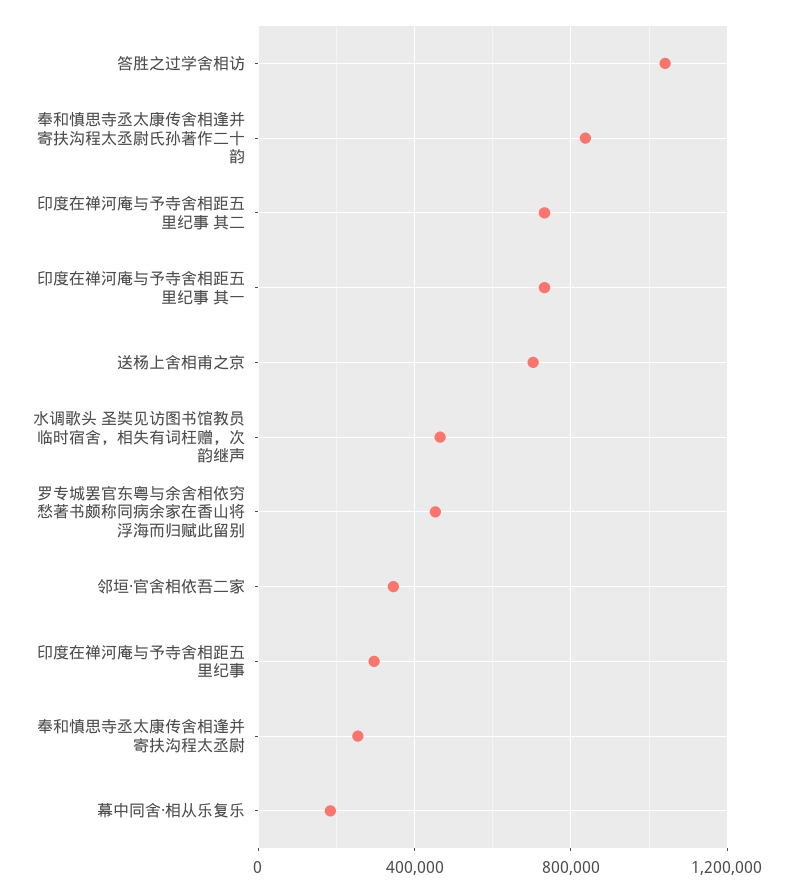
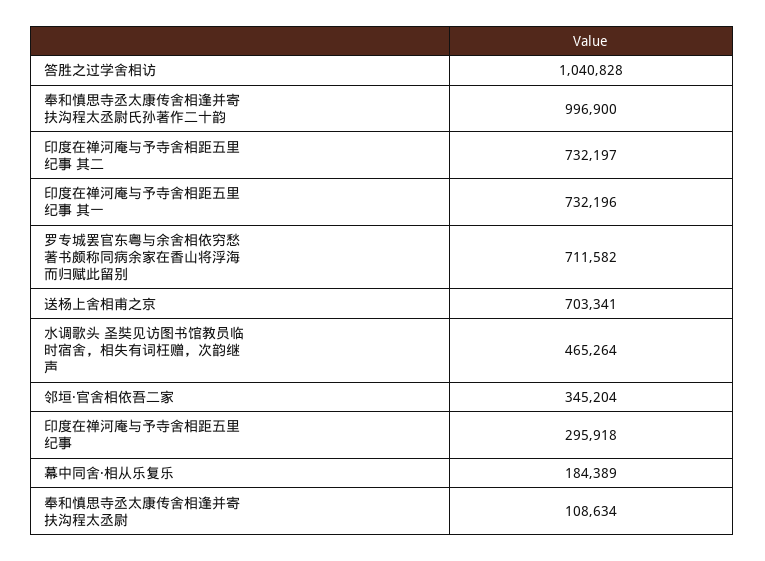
奉和慎思寺丞太康传舍相逢并寄扶沟程太丞尉氏孙著作二十韵: 850000 -> 996900
罗专城罢官东粤与余舍相依穷愁著书颇称同病余家在香山将浮海而归赋此留别: 450000 -> 711582
奉和慎思寺丞太康传舍相逢并寄扶沟程太丞尉: 250000 -> 108634

